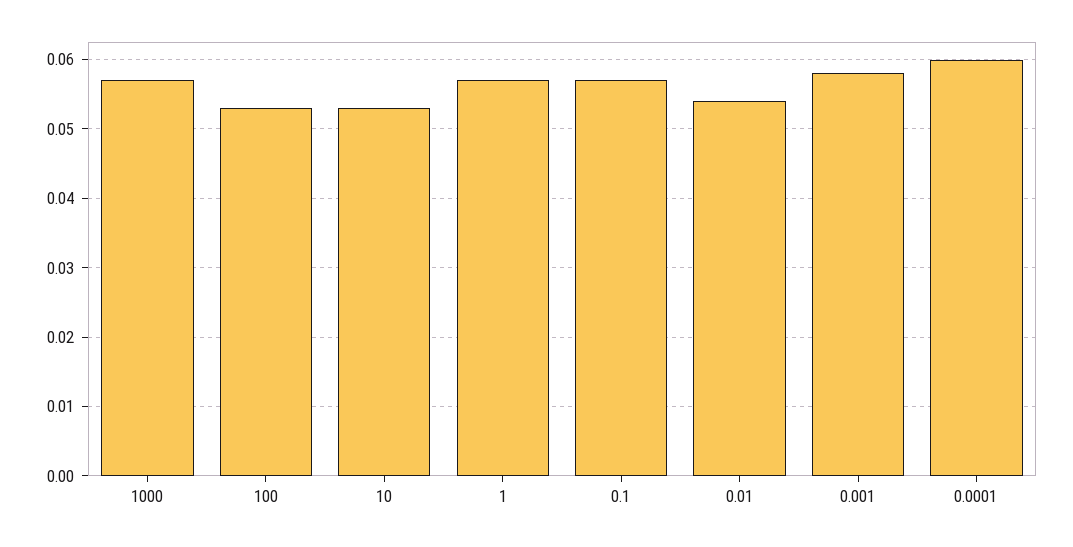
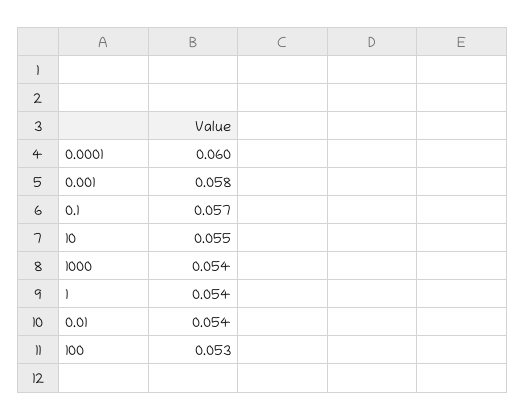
1000: 0.057 -> 0.054
10: 0.053 -> 0.055
1: 0.057 -> 0.054

